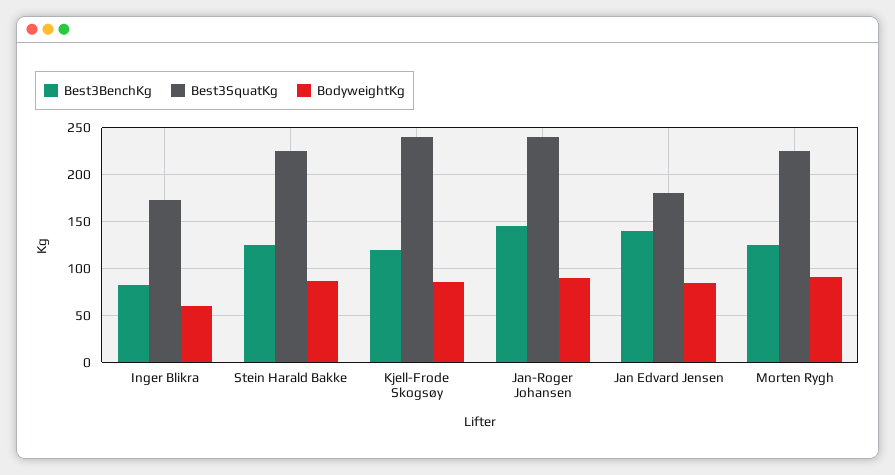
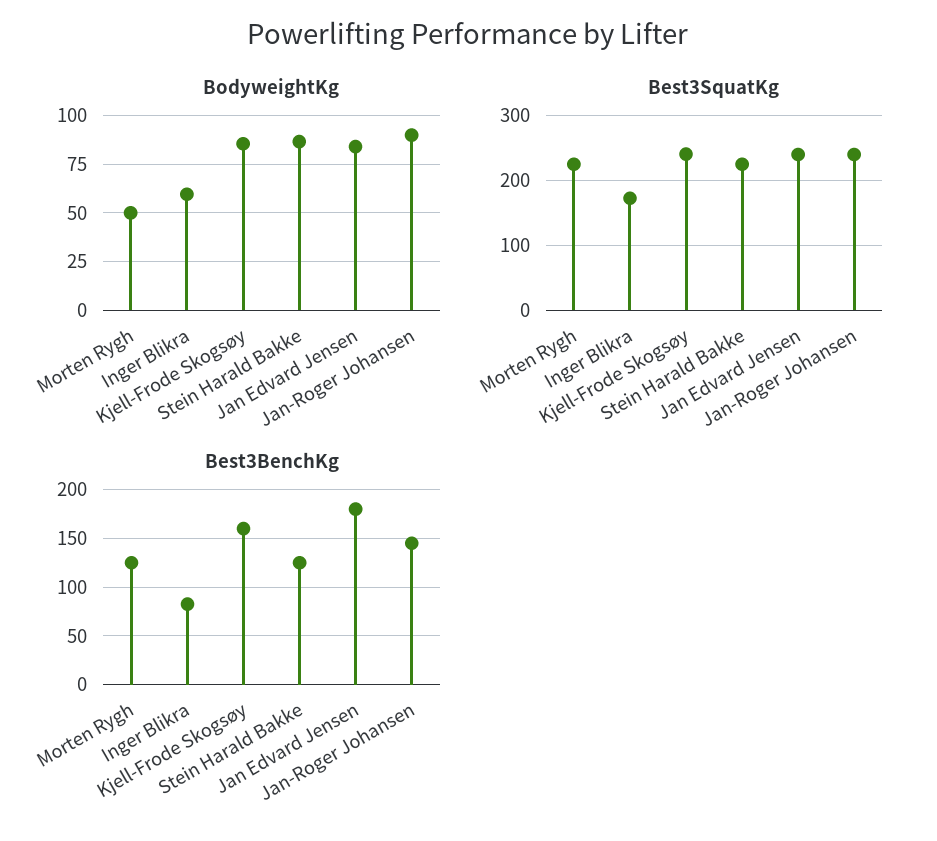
Best3BenchKg, Kjell-Frode Skogsøy: 120 -> 160
Best3BenchKg, Jan Edvard Jensen: 140 -> 180
Best3SquatKg, Jan Edvard Jensen: 180 -> 240
BodyweightKg, Morten Rygh: 90 -> 50

